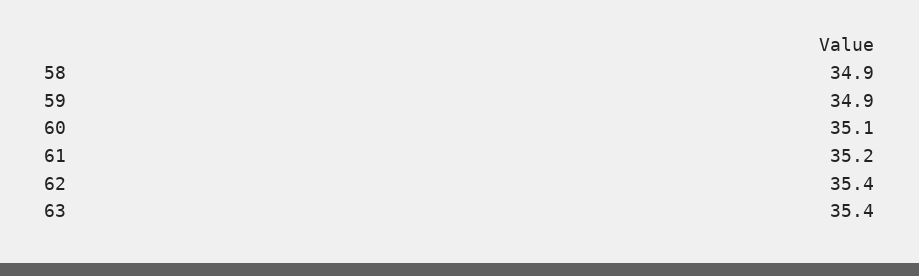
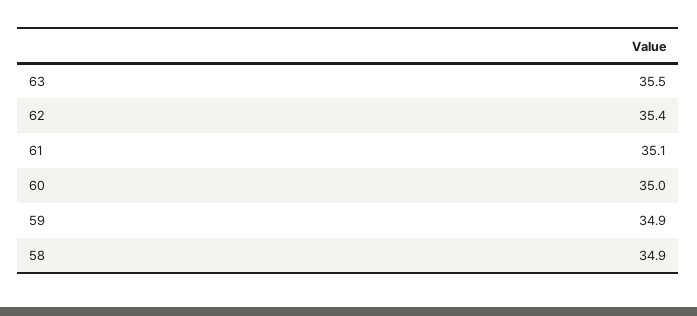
60: 35.1 -> 35
61: 35.2 -> 35.1
63: 35.4 -> 35.5

